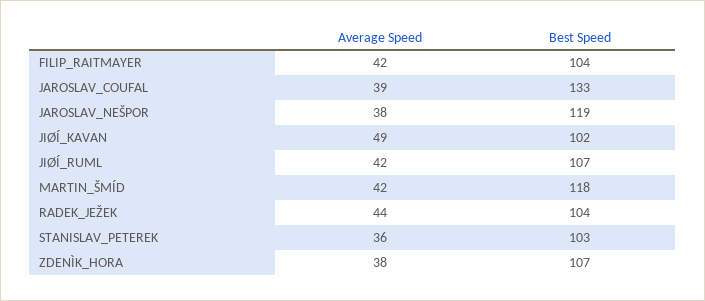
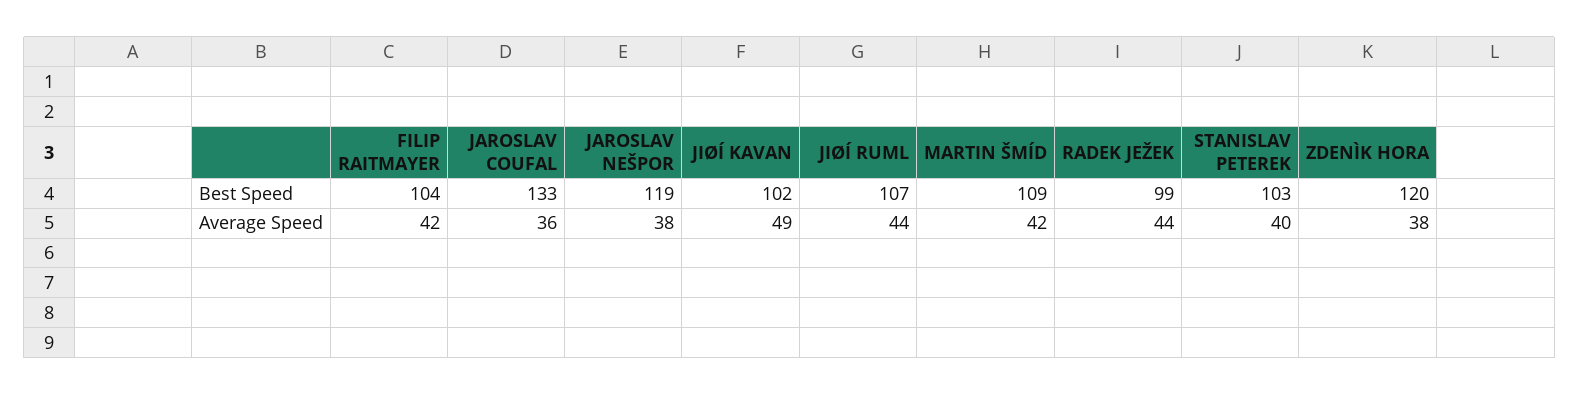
Average Speed, JAROSLAV_COUFAL: 39 -> 36
Average Speed, JIØÍ_RUML: 42 -> 44
Best Speed, MARTIN_ŠMÍD: 118 -> 109
Best Speed, RADEK_JEŽEK: 104 -> 99
Average Speed, STANISLAV_PETEREK: 36 -> 40
Best Speed, ZDENÌK_HORA: 107 -> 120

